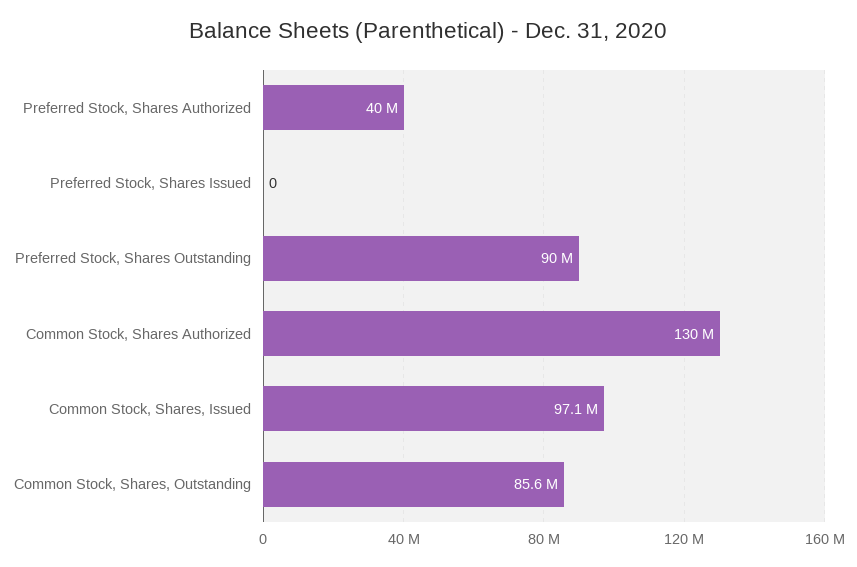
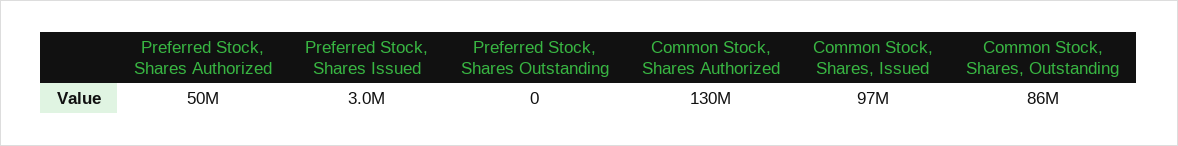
Preferred Stock, Shares Authorized: 40000000 -> 50000000
Preferred Stock, Shares Issued: 0 -> 3000000
Preferred Stock, Shares Outstanding: 90000000 -> 0

